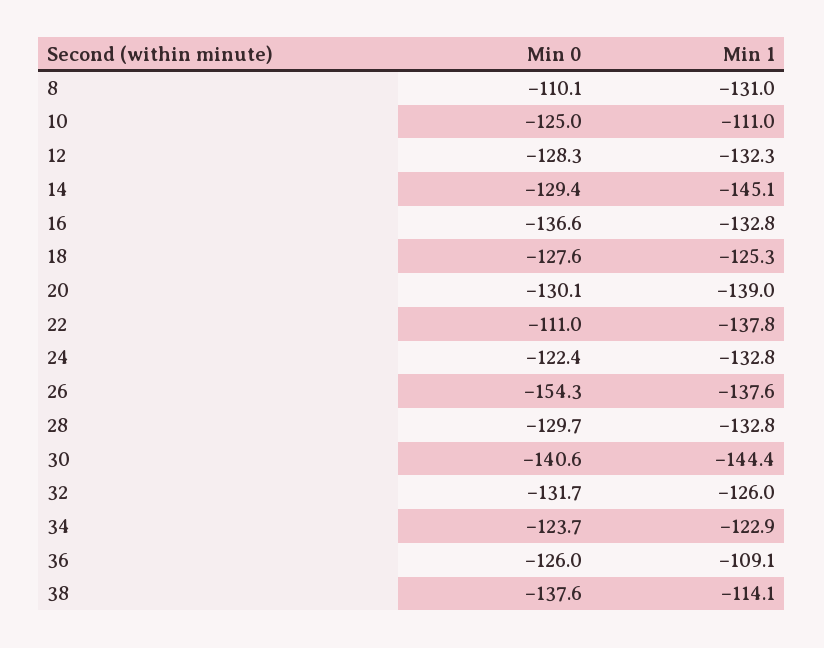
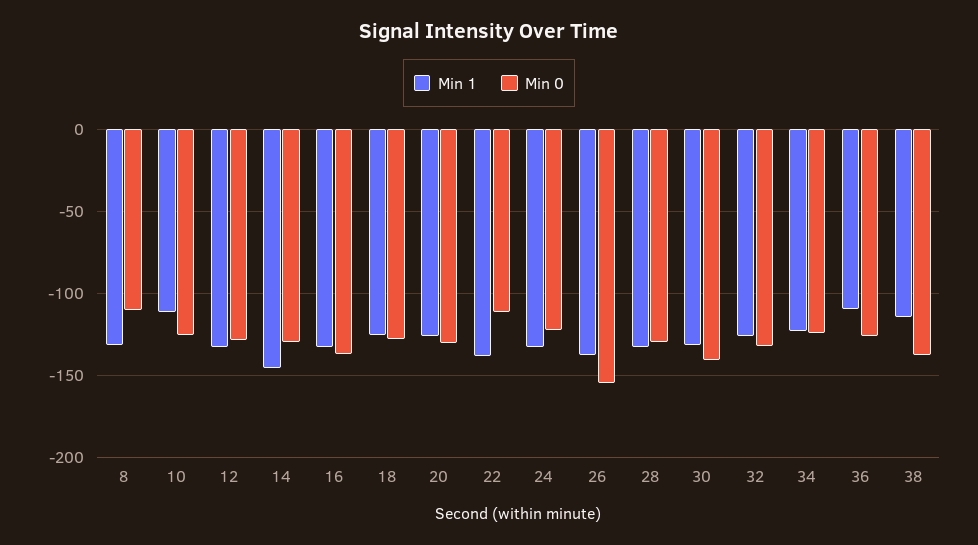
Min 1, 20: -139 -> -125
Min 1, 30: -144.4 -> -130

